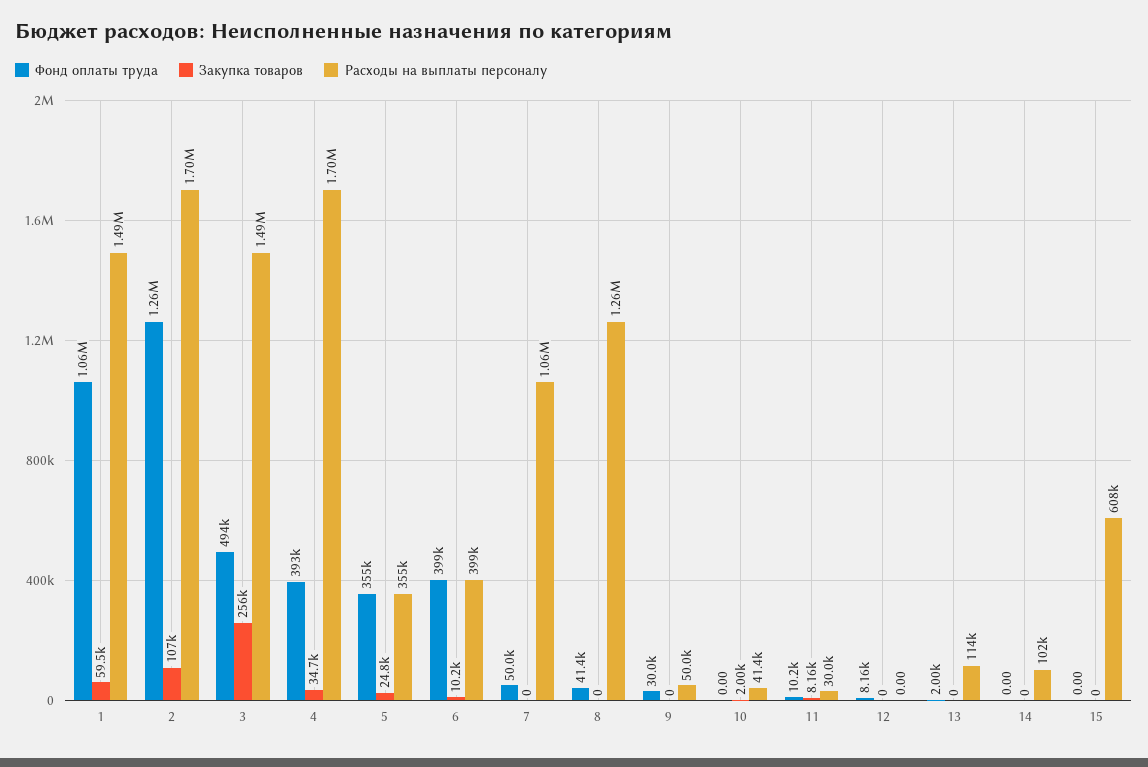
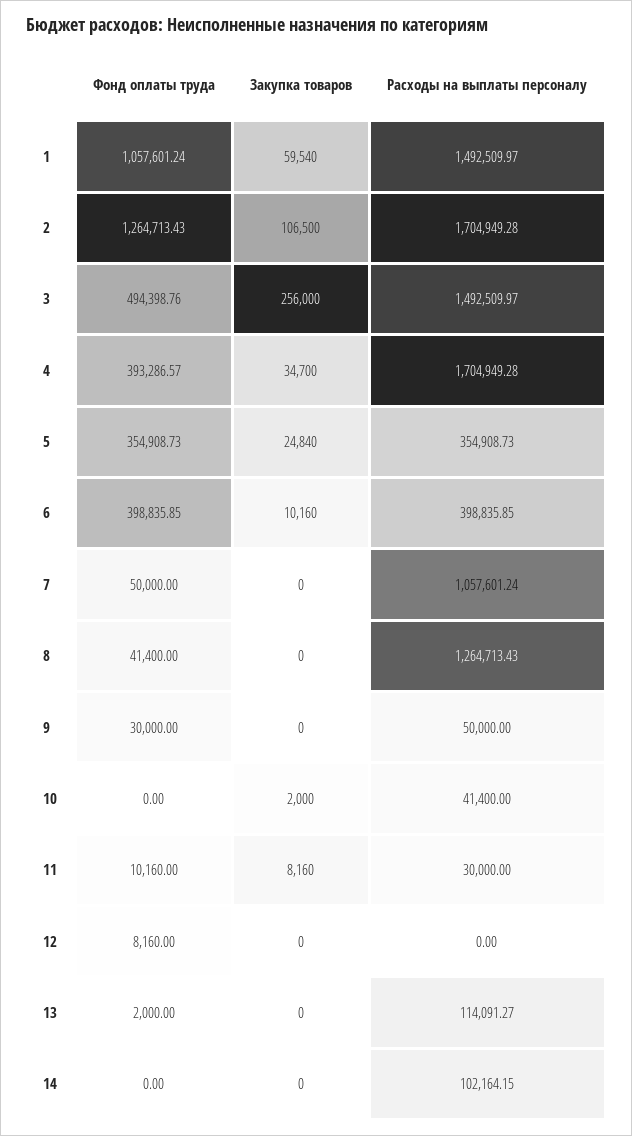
Фонд оплаты труда, 15: 0 -> none
Закупка товаров, 15: 0 -> none
Расходы на выплаты персоналу, 15: 608000 -> none

